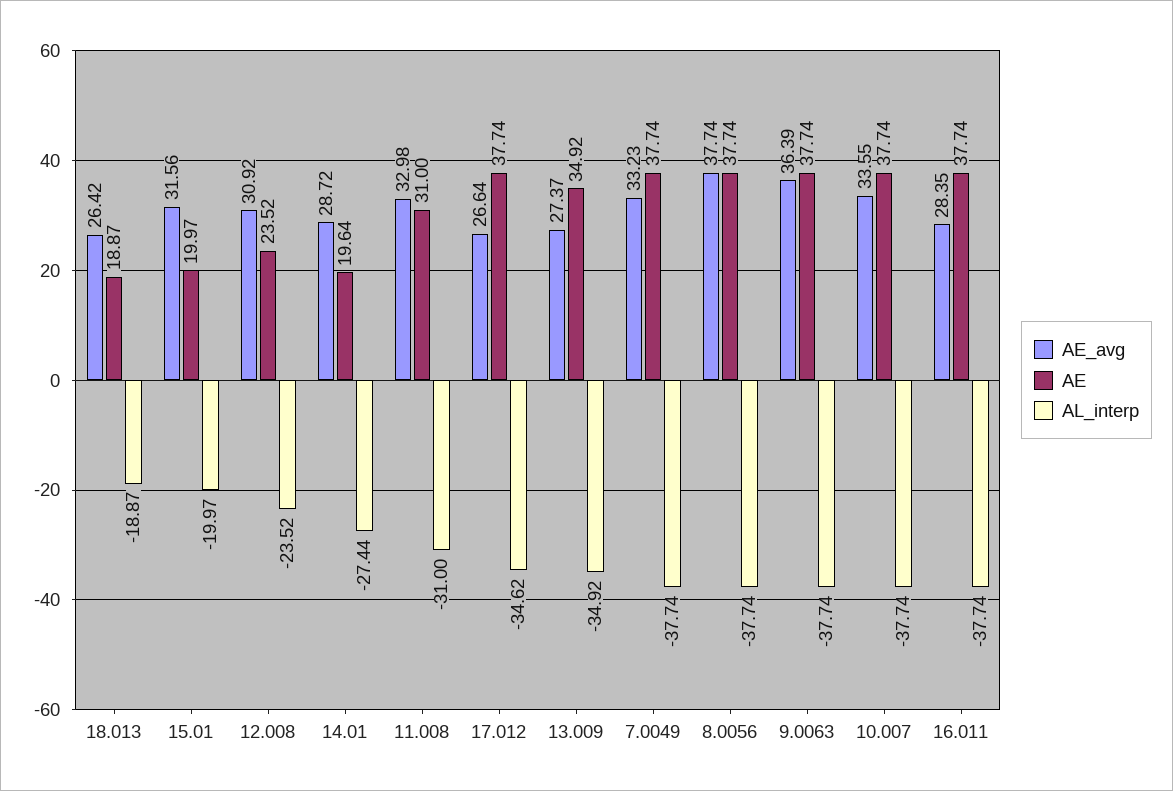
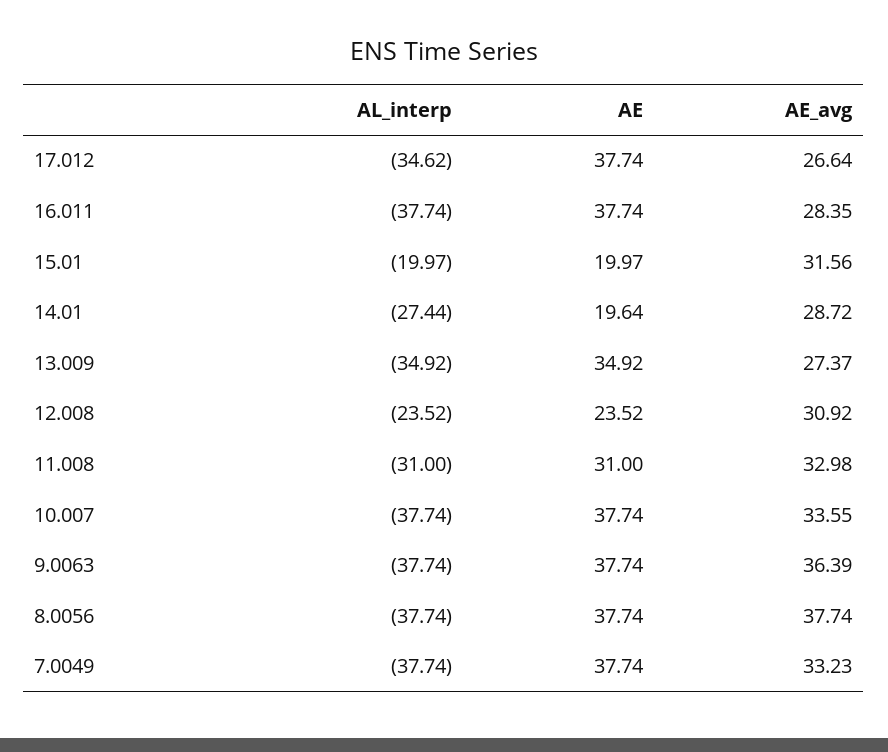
AE_avg, 18.013: 26.42 -> none
AE, 18.013: 18.87 -> none
AL_interp, 18.013: -18.87 -> none

